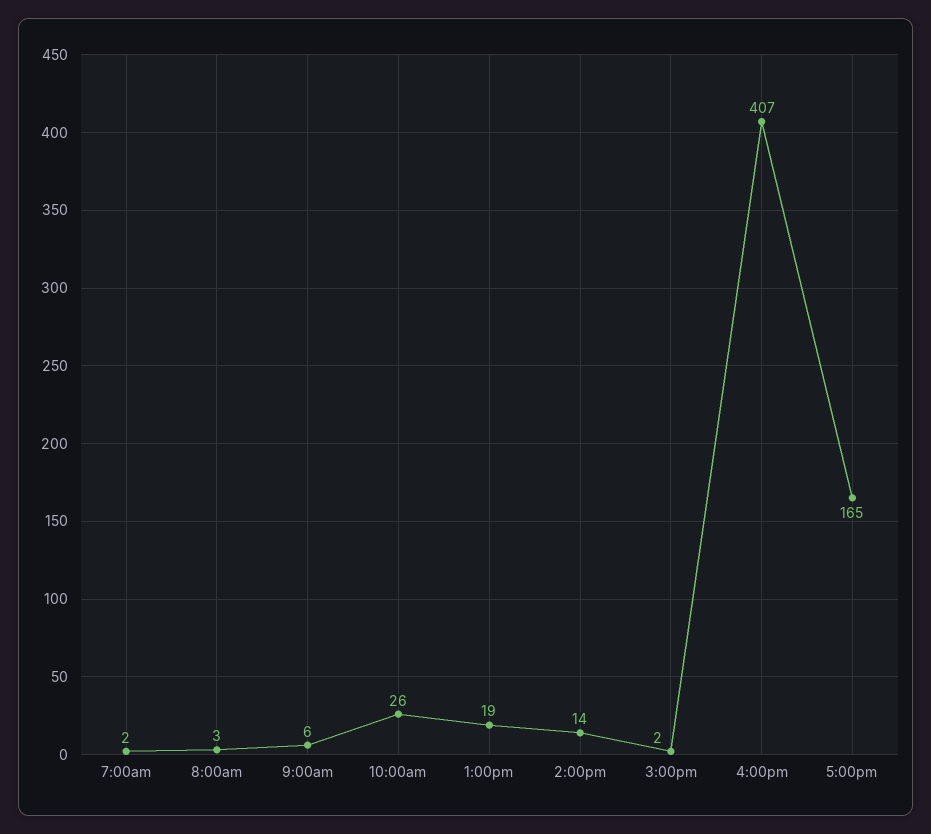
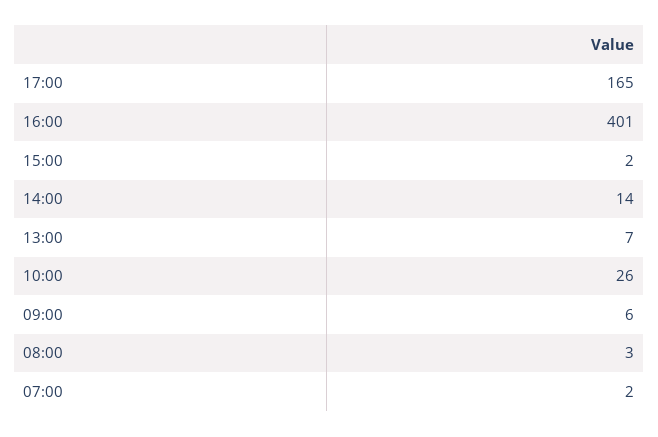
1:00pm: 19 -> 7
4:00pm: 407 -> 401

